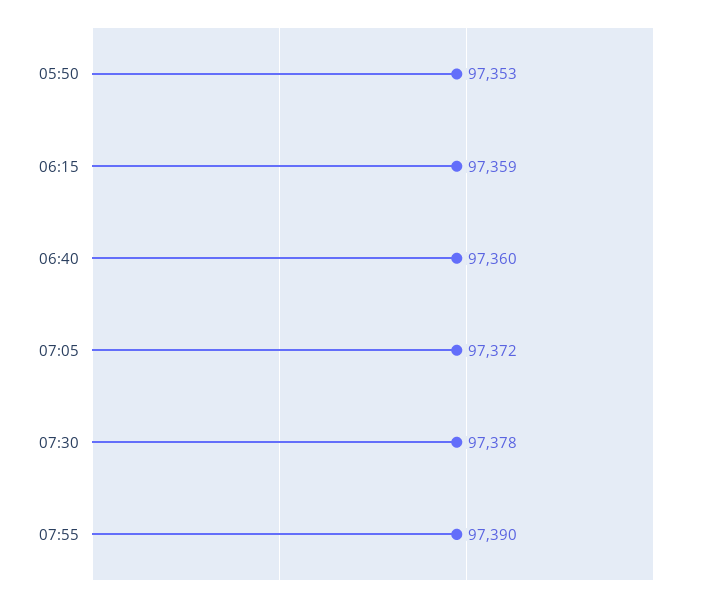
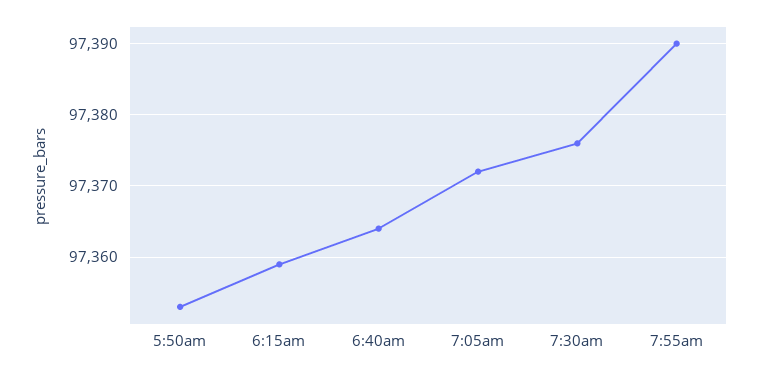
06:40: 97360 -> 97364
07:30: 97378 -> 97376

